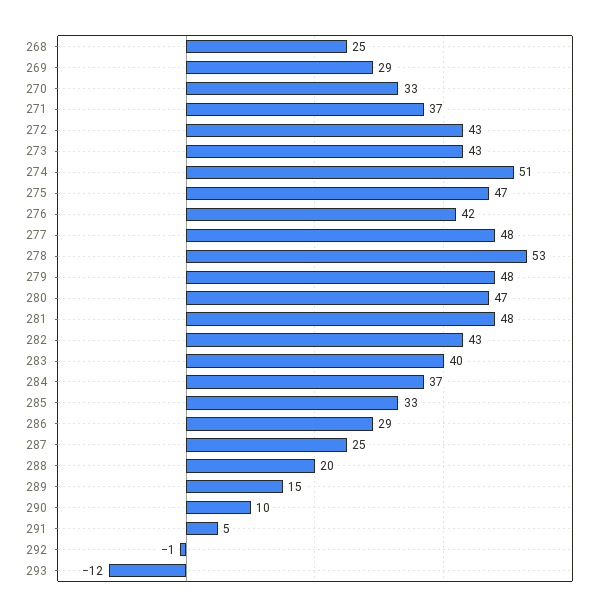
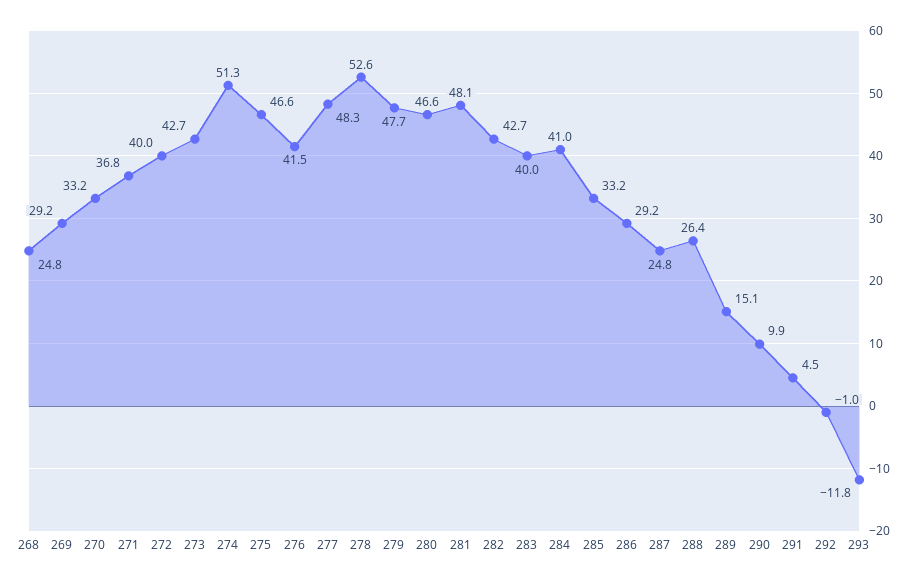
272: 43 -> 40
284: 37 -> 41
288: 20 -> 26.4

